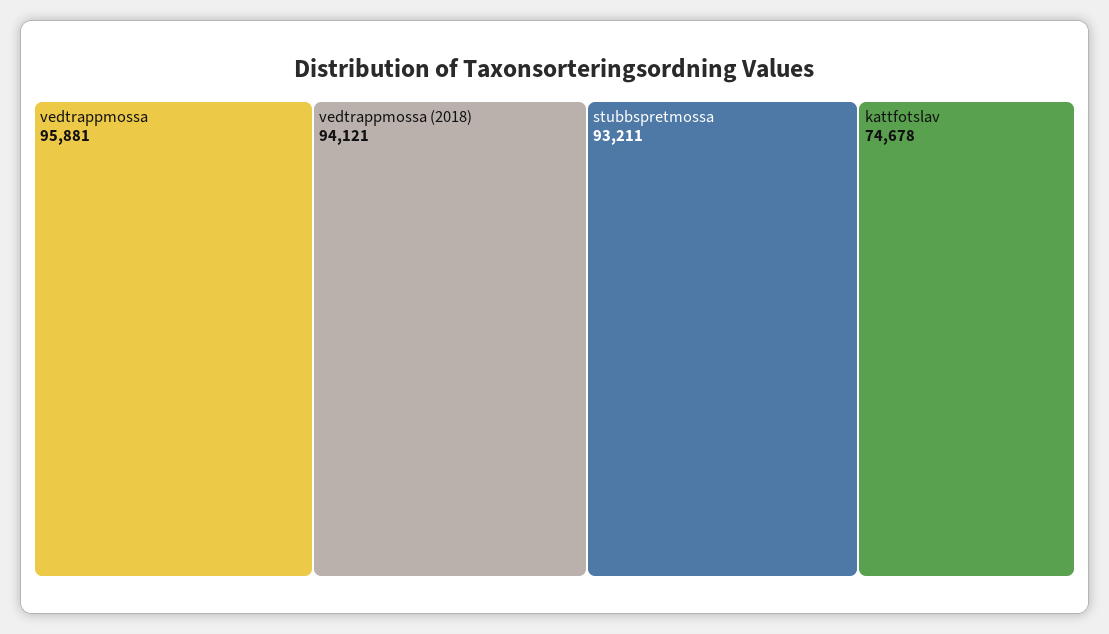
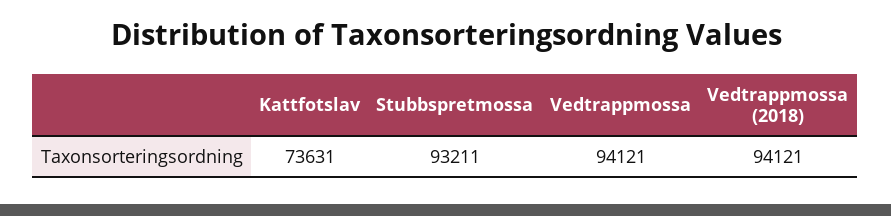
vedtrappmossa: 95881 -> 94121
kattfotslav: 74678 -> 73631

